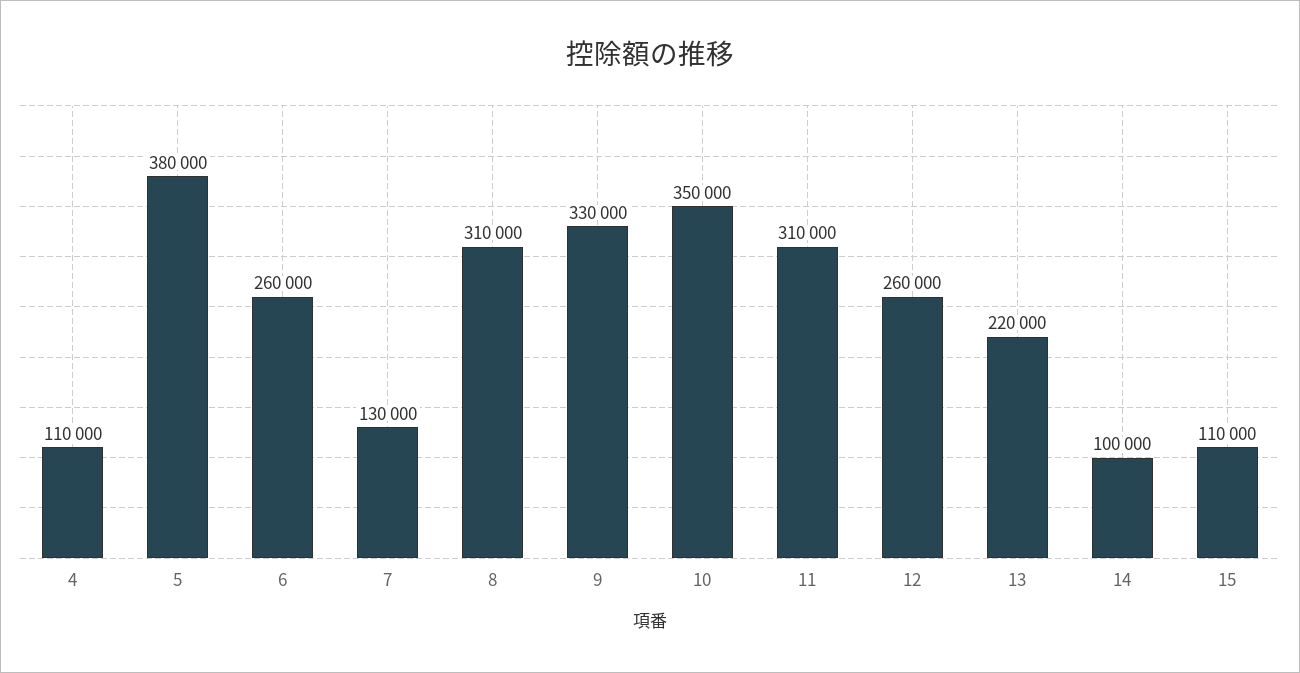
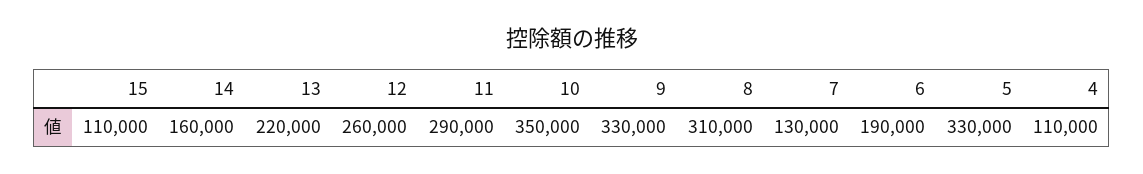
5: 380000 -> 330000
6: 260000 -> 190000
11: 310000 -> 290000
14: 100000 -> 160000

